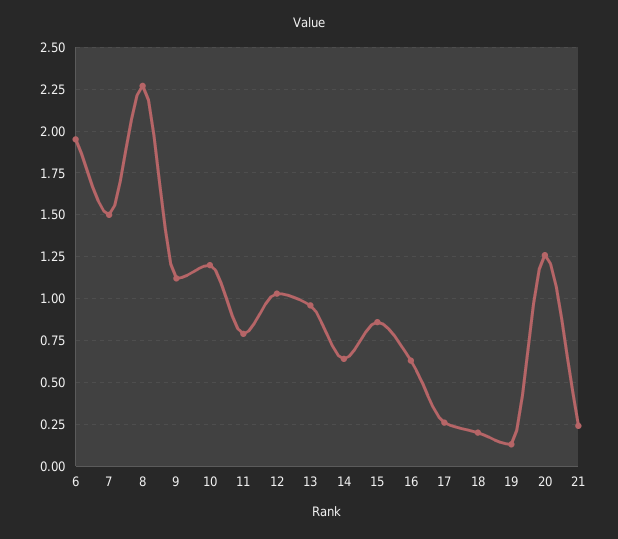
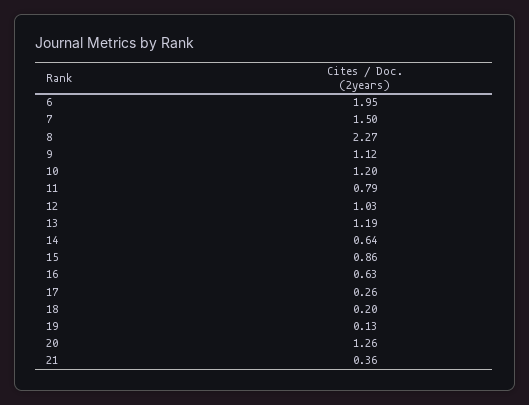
13: 0.95 -> 1.19
21: 0.25 -> 0.36

